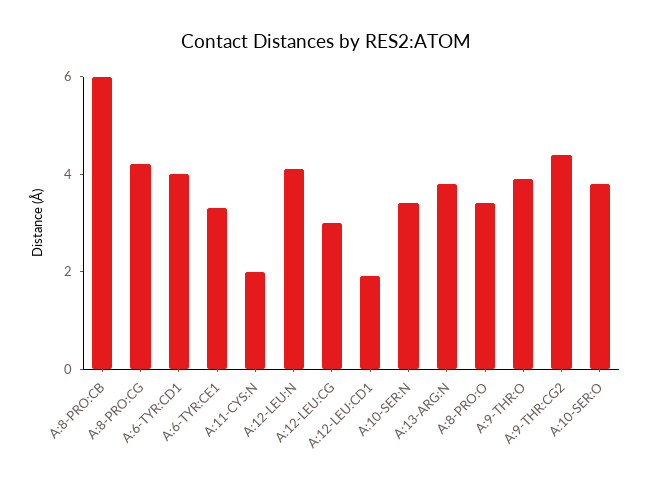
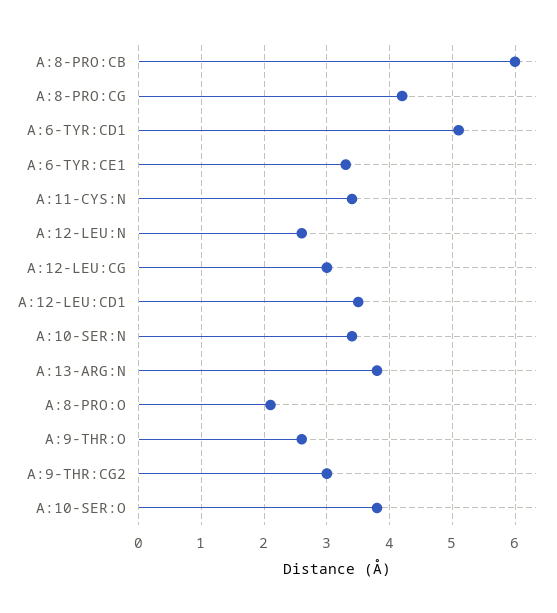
A:6-TYR:CD1: 4 -> 5.1
A:11-CYS:N: 2 -> 3.4
A:12-LEU:N: 4 -> 2.6
A:12-LEU:CD1: 2 -> 3.5
A:8-PRO:O: 3.5 -> 2.1
A:9-THR:O: 4 -> 2.6
A:9-THR:CG2: 4.5 -> 3

